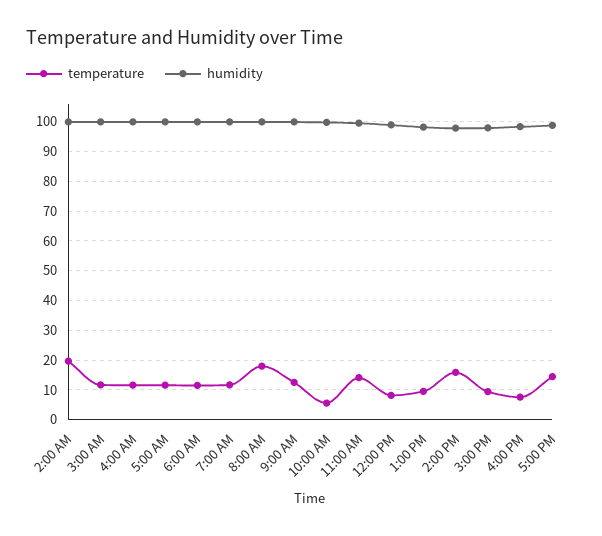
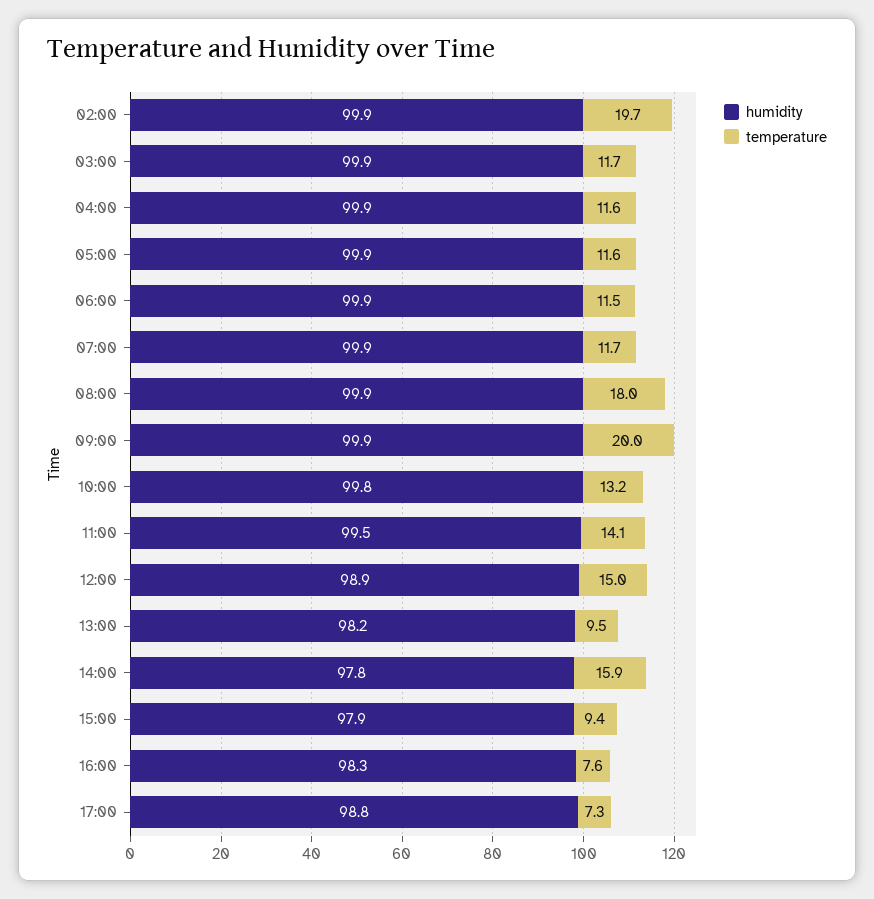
temperature, 9:00 AM: 12.5 -> 20
temperature, 10:00 AM: 5 -> 13.2
temperature, 12:00 PM: 7.5 -> 15
temperature, 5:00 PM: 15 -> 7.3

